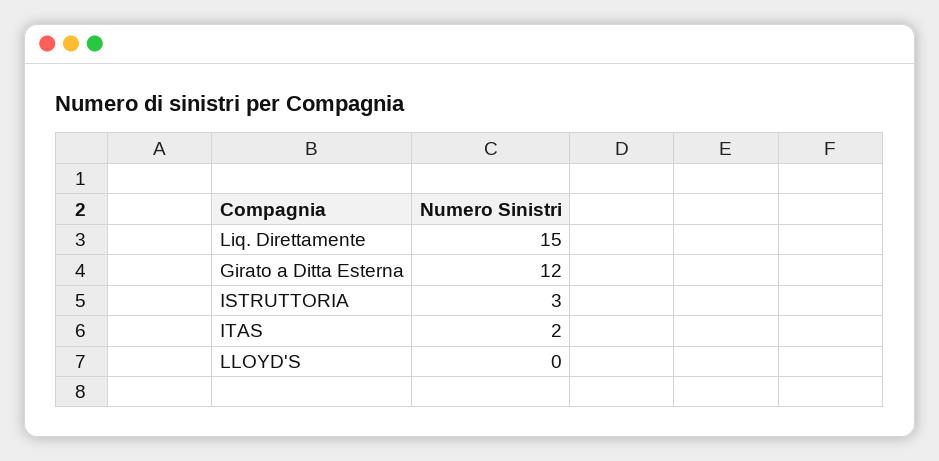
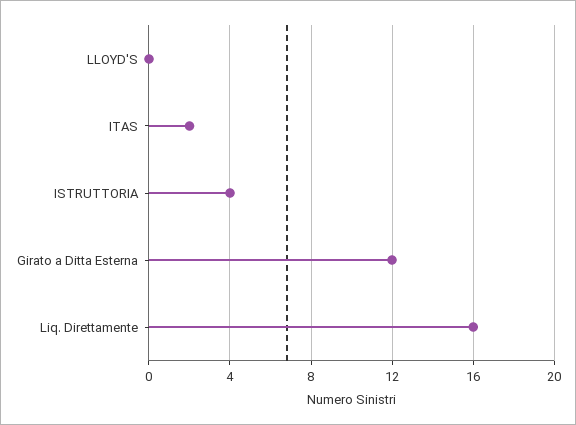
Liq. Direttamente: 15 -> 16
ISTRUTTORIA: 3 -> 4

